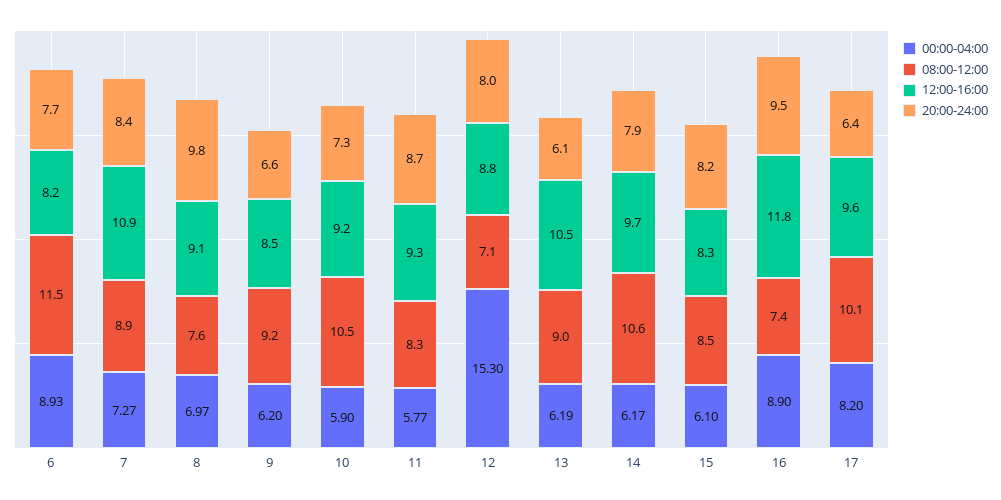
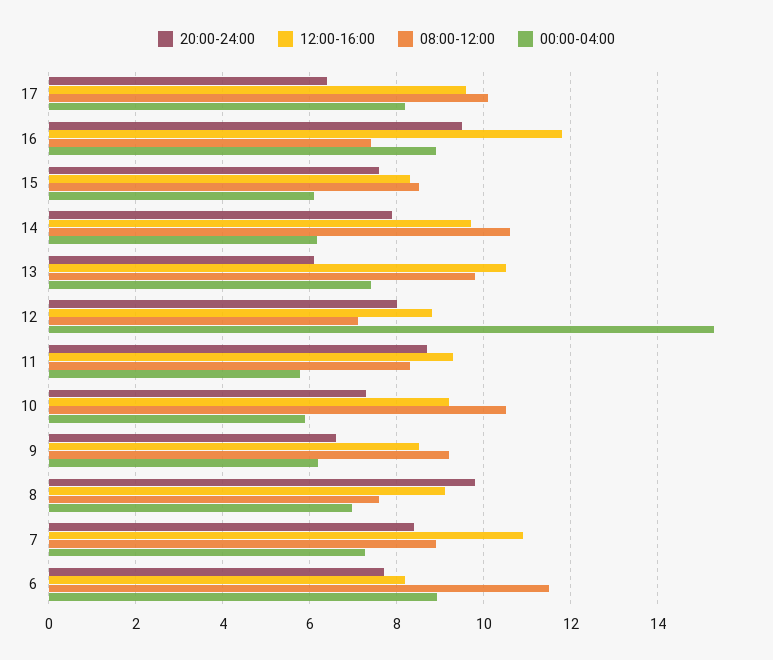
00:00-04:00, 13: 6.19 -> 7.4
08:00-12:00, 13: 9 -> 9.8
20:00-24:00, 15: 8.2 -> 7.6

